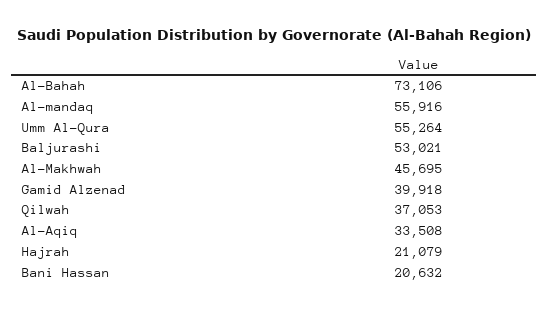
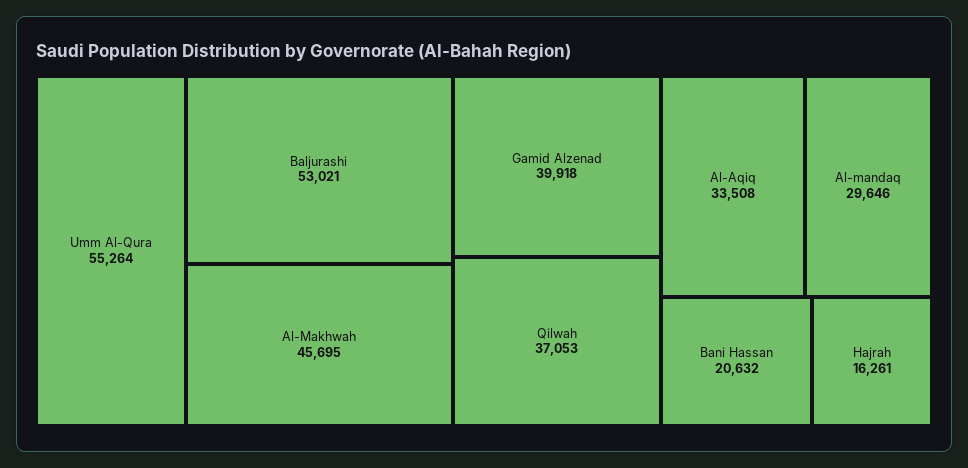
Al-Bahah: 73106 -> none
Al-mandaq: 55916 -> 29646
Hajrah: 21079 -> 16261

